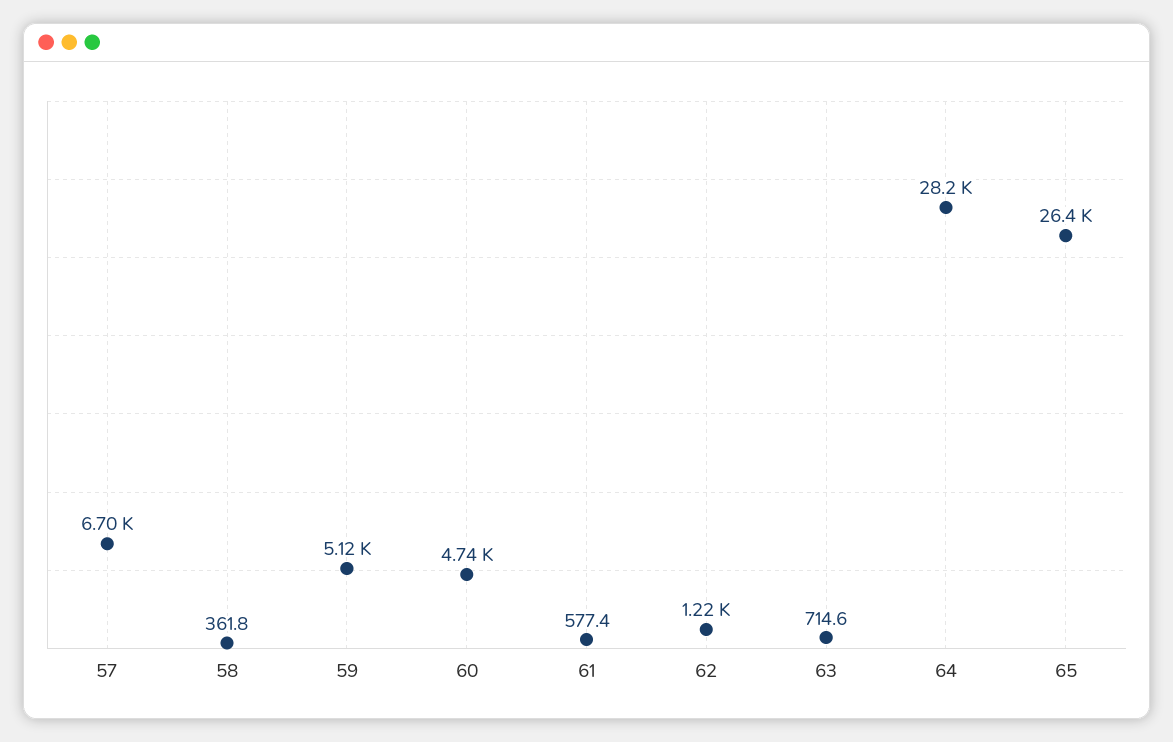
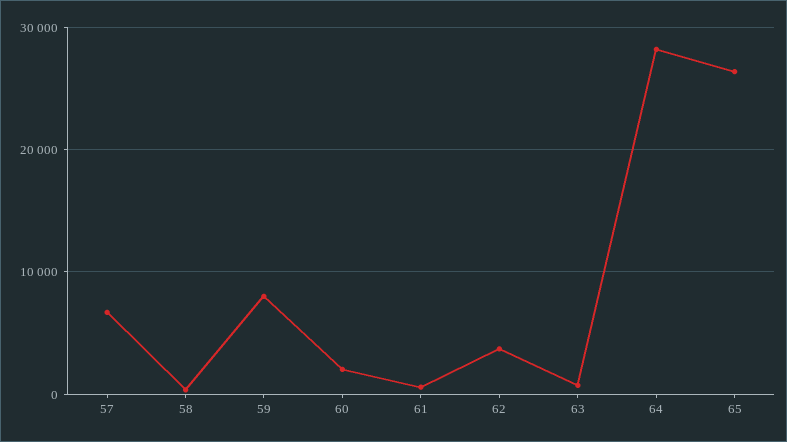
59: 5120 -> 8000
60: 4740 -> 2000
62: 1220 -> 4000

